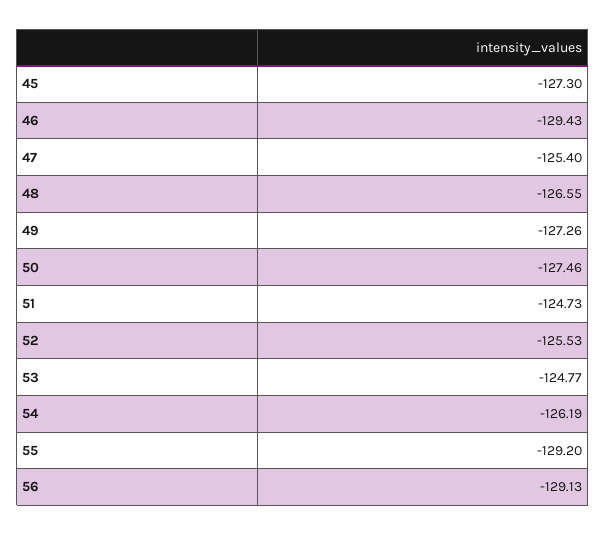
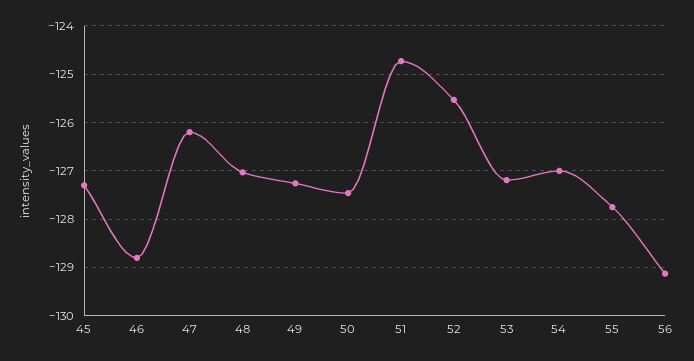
46: -129.43 -> -128.8
47: -125.4 -> -126.2
48: -126.55 -> -127
53: -124.77 -> -127.2
54: -126.19 -> -127
55: -129.2 -> -127.8

